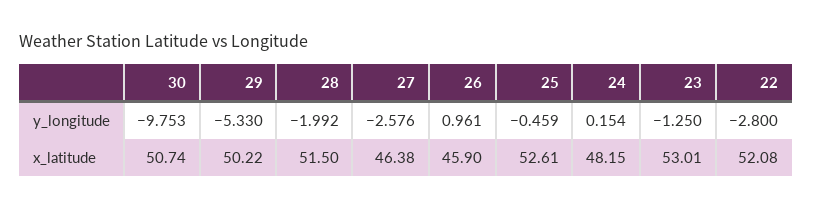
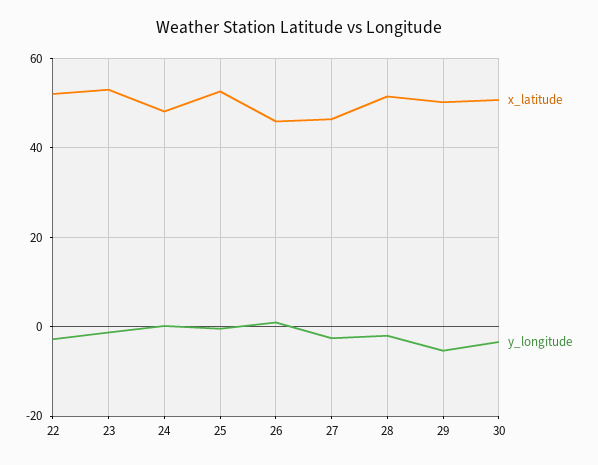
y_longitude, 30: -9.753 -> -4

